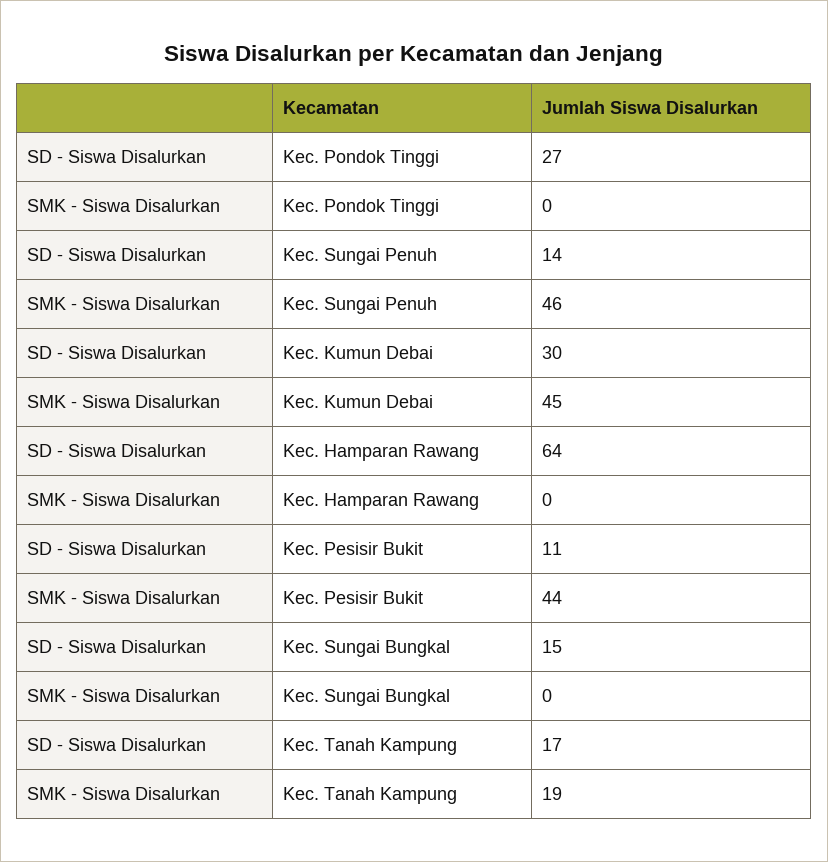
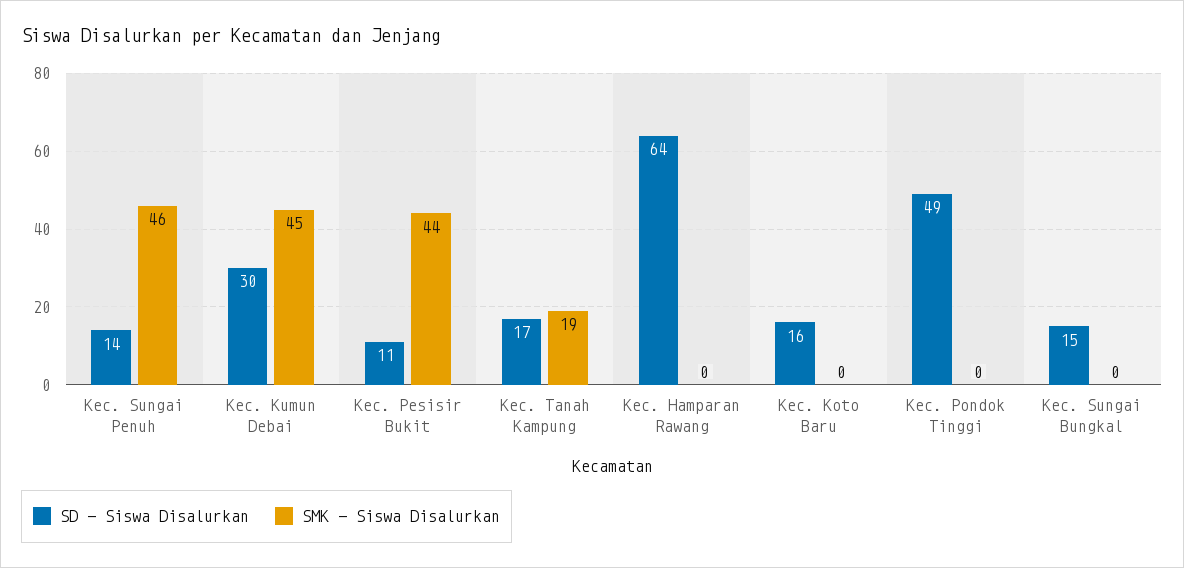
SD - Siswa Disalurkan, Kec. Pondok Tinggi: 27 -> 49
SD - Siswa Disalurkan, Kec. Koto Baru: none -> 16
SMK - Siswa Disalurkan, Kec. Koto Baru: none -> 0

